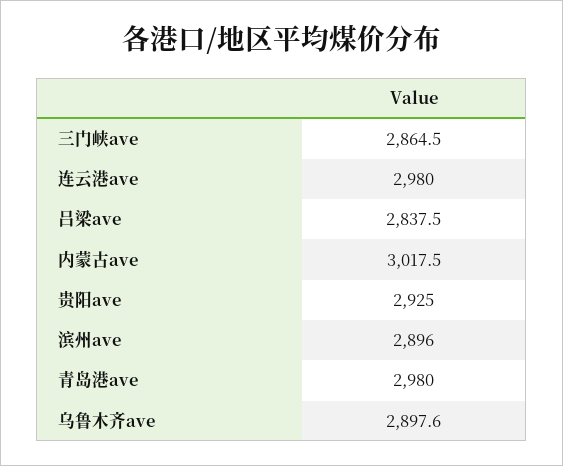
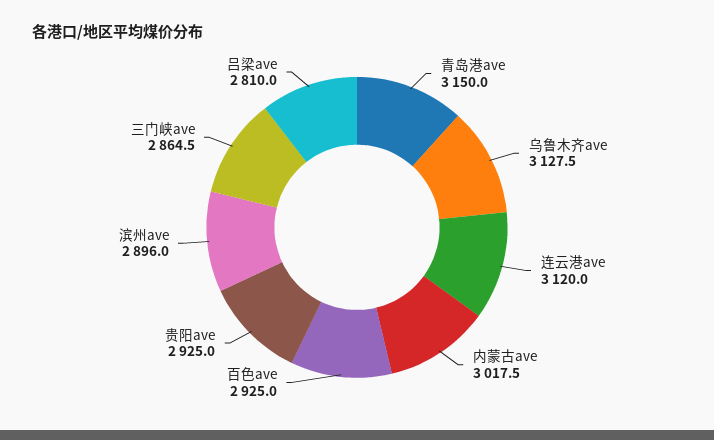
连云港ave: 2980 -> 3120
吕梁ave: 2837.5 -> 2810
青岛港ave: 2980 -> 3150
乌鲁木齐ave: 2897.6 -> 3127.5
百色ave: none -> 2925

